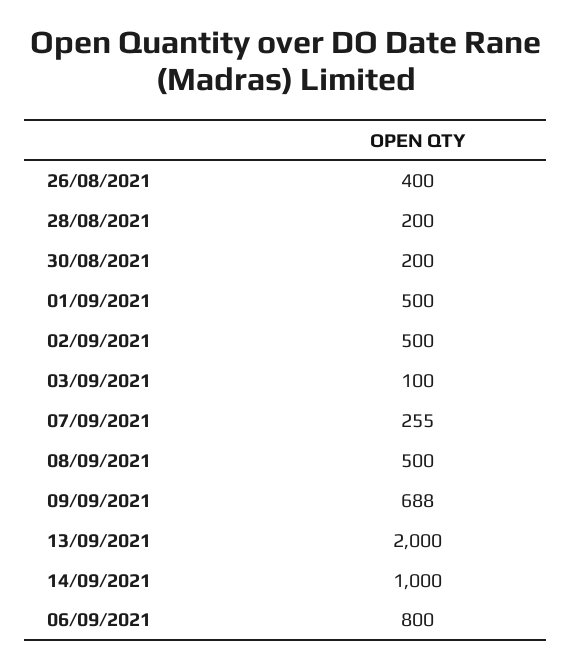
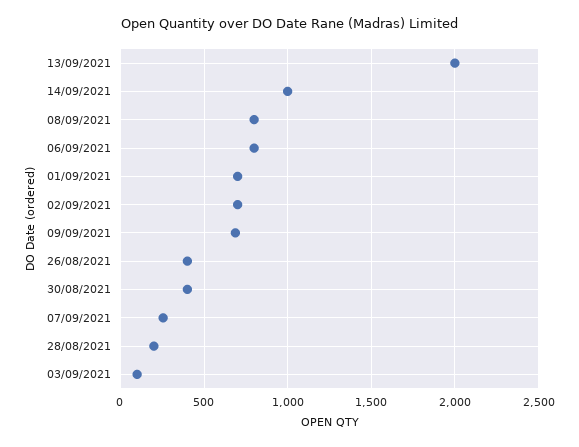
30/08/2021: 200 -> 400
01/09/2021: 500 -> 700
02/09/2021: 500 -> 700
08/09/2021: 500 -> 800

